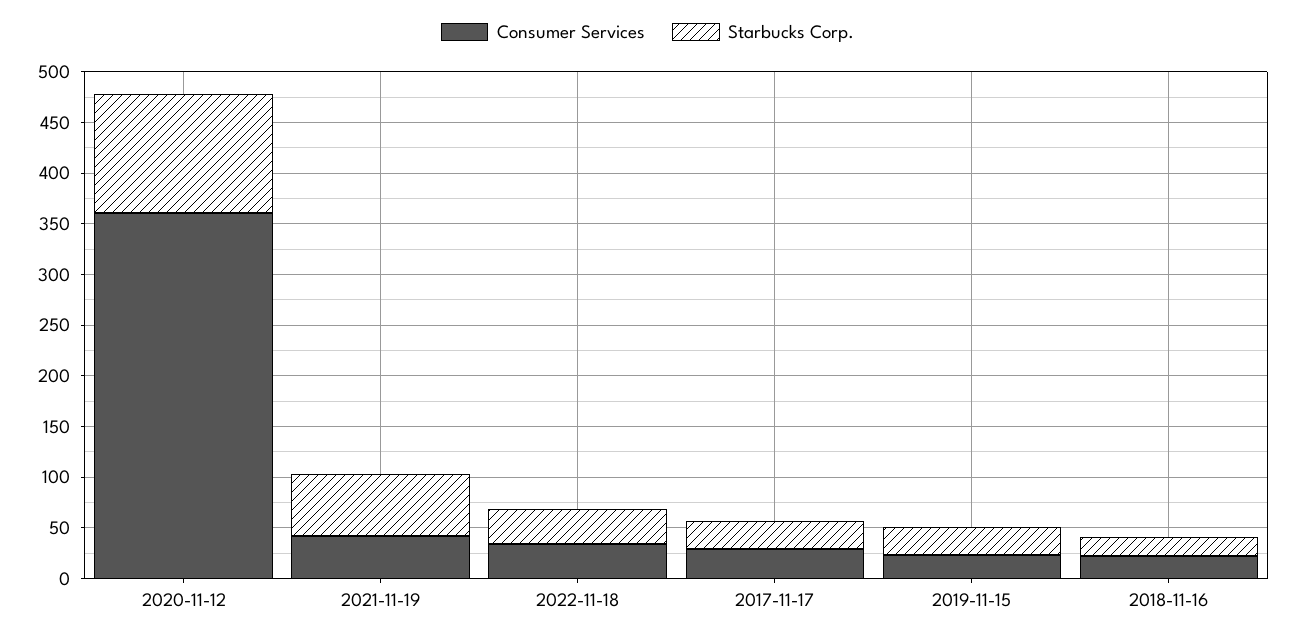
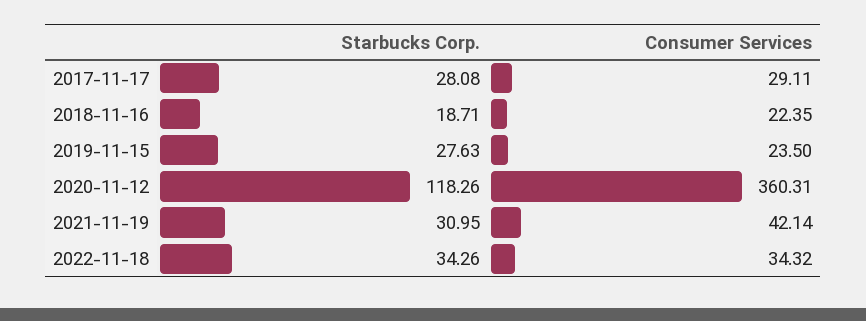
Starbucks Corp., 2021-11-19: 60 -> 30.95

